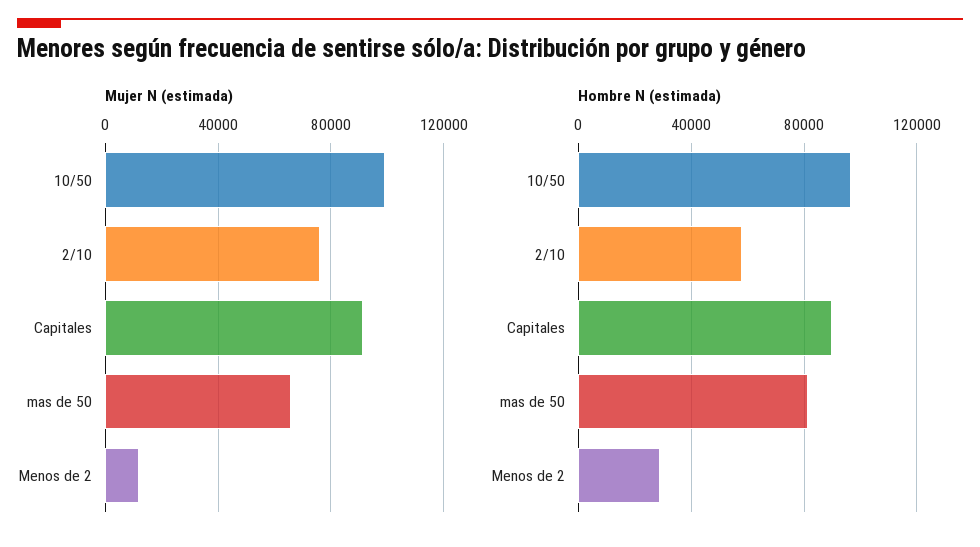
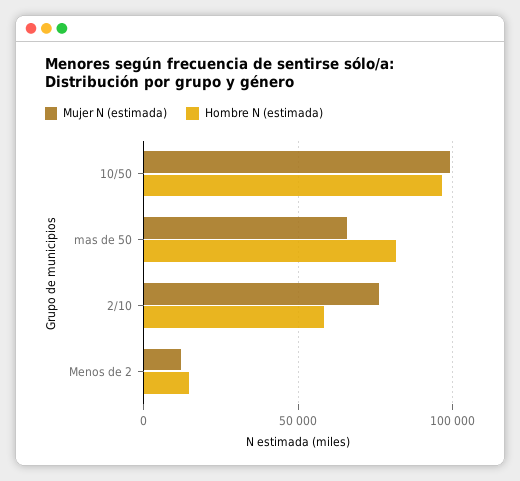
Mujer N (estimada), Capitales: 90000 -> none
Hombre N (estimada), Capitales: 90000 -> none
Hombre N (estimada), Menos de 2: 30000 -> 15000

